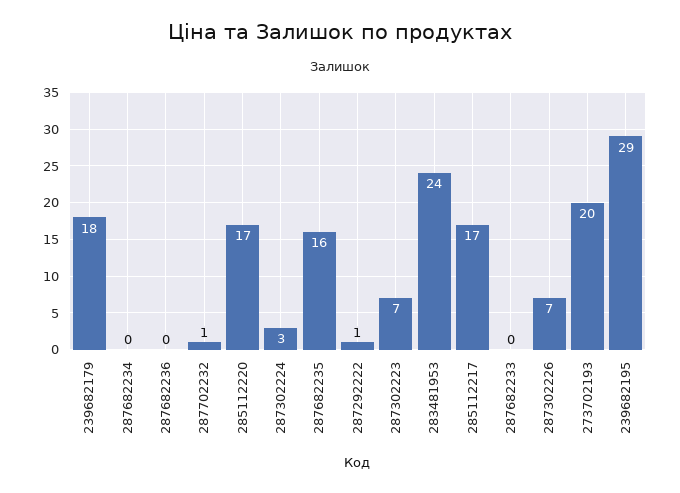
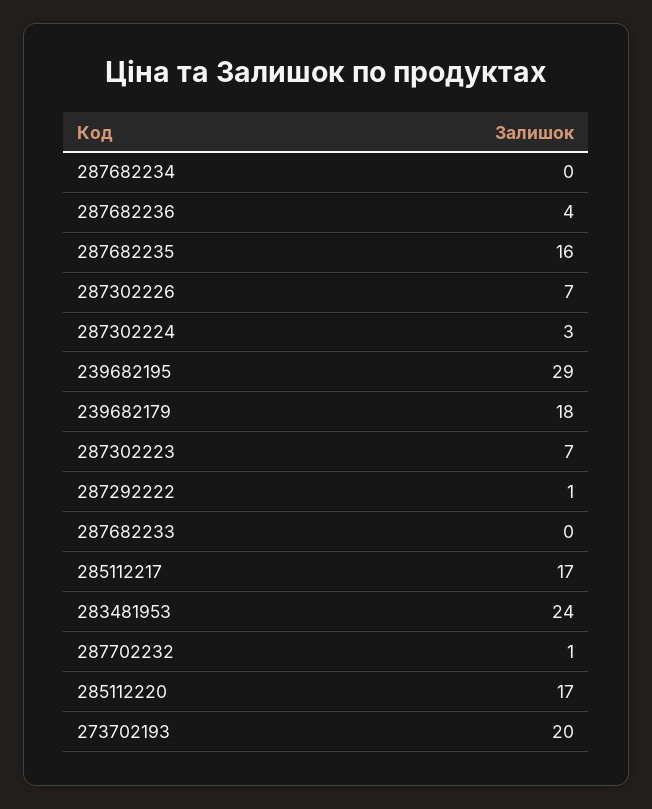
287682236: 0 -> 4

